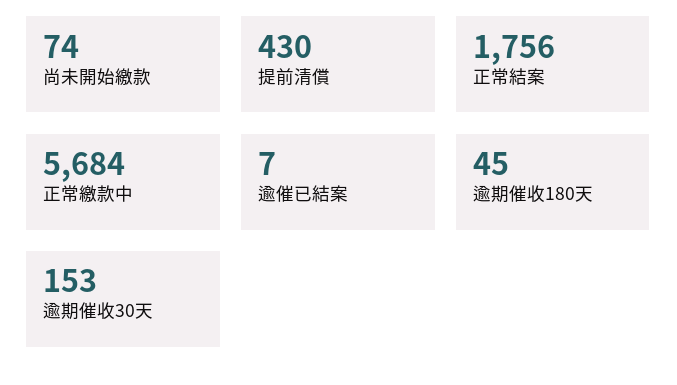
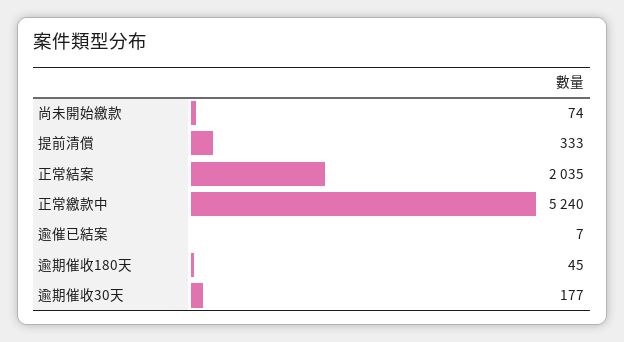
提前清償: 430 -> 333
正常結案: 1756 -> 2035
正常繳款中: 5684 -> 5240
逾期催收30天: 153 -> 177

